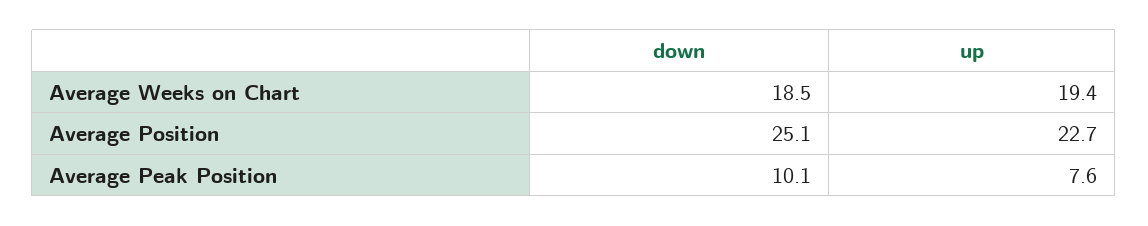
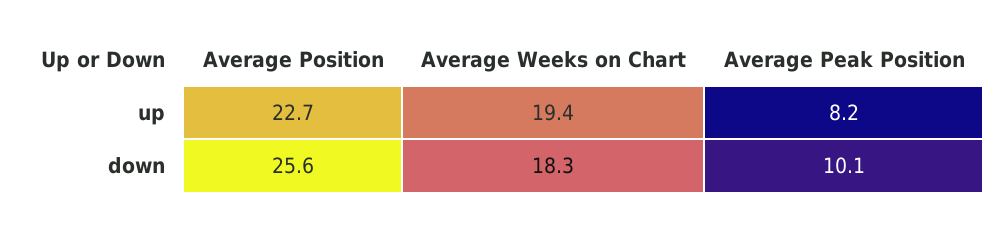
down, Average Weeks on Chart: 18.5 -> 18.3
down, Average Position: 25.1 -> 25.6
up, Average Peak Position: 7.6 -> 8.2

